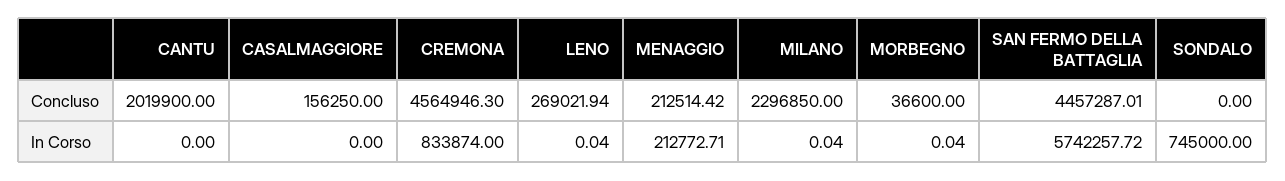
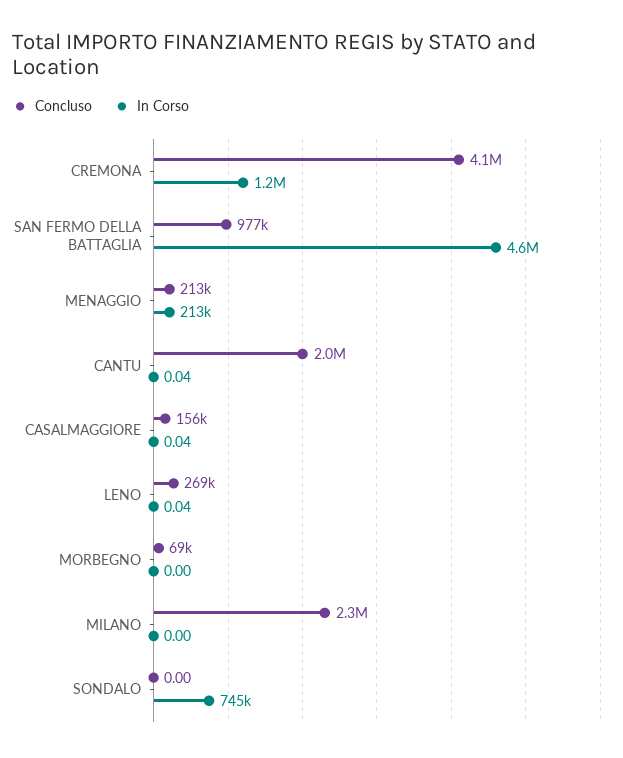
Concluso, CREMONA: 4564946.3 -> 4100000
Concluso, MORBEGNO: 36600 -> 69000
Concluso, SAN FERMO DELLA BATTAGLIA: 4457287.01 -> 977000
In Corso, CANTU: 0 -> 0.04
In Corso, CASALMAGGIORE: 0 -> 0.04
In Corso, CREMONA: 833874 -> 1200000
In Corso, MILANO: 0.04 -> 0
In Corso, MORBEGNO: 0.04 -> 0
In Corso, SAN FERMO DELLA BATTAGLIA: 5742257.72 -> 4600000

